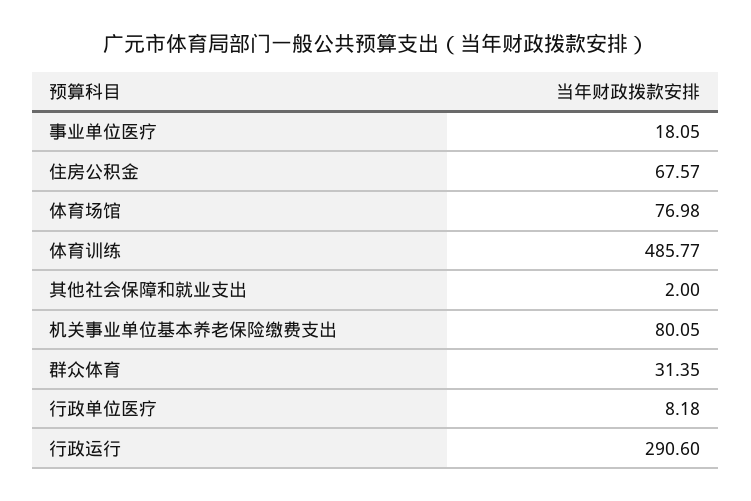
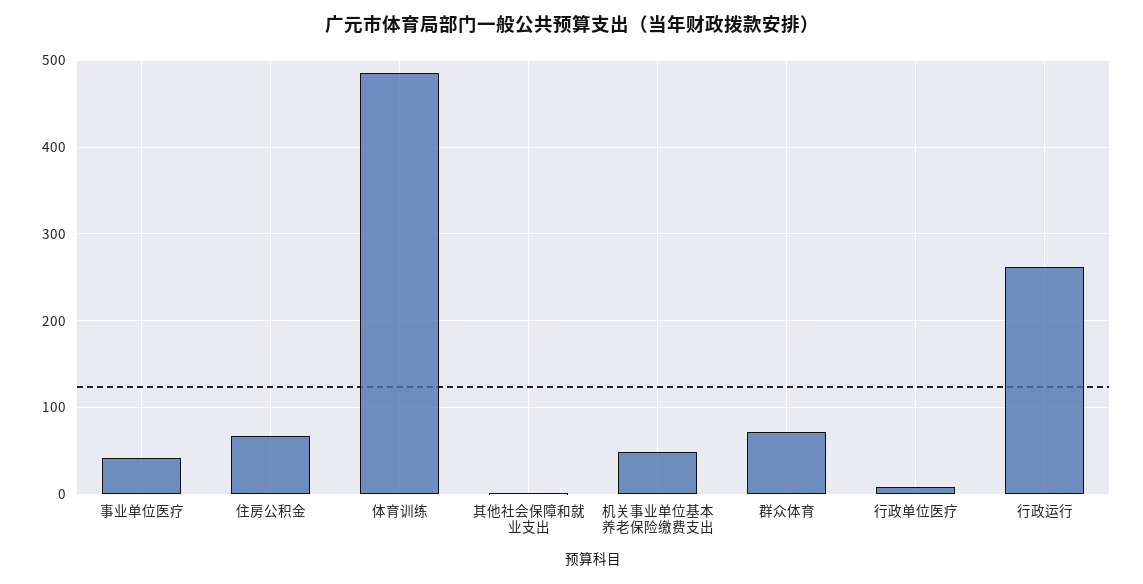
事业单位医疗: 18.05 -> 40
体育场馆: 76.98 -> none
机关事业单位基本养老保险缴费支出: 80.05 -> 50
群众体育: 31.35 -> 70
行政运行: 290.6 -> 260

